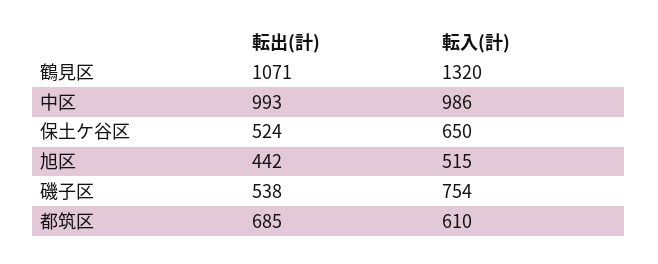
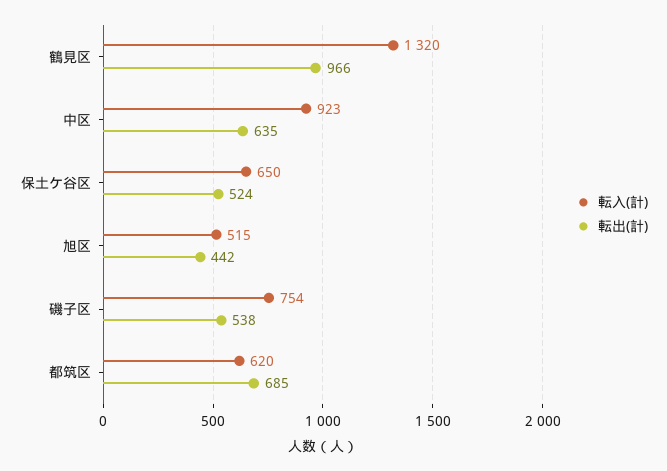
転出(計), 鶴見区: 1071 -> 966
転出(計), 中区: 993 -> 635
転入(計), 中区: 986 -> 923
転入(計), 都筑区: 610 -> 620

